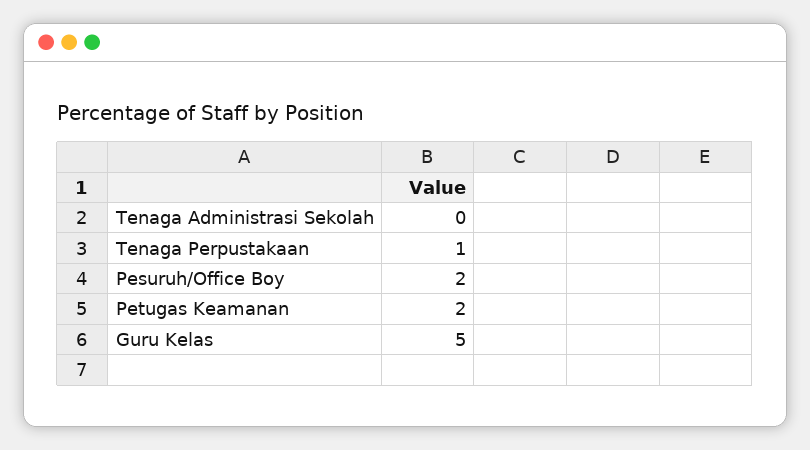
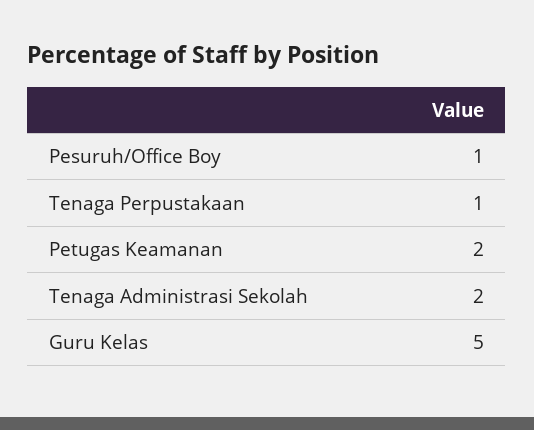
Tenaga Administrasi Sekolah: 0 -> 2
Pesuruh/Office Boy: 2 -> 1

